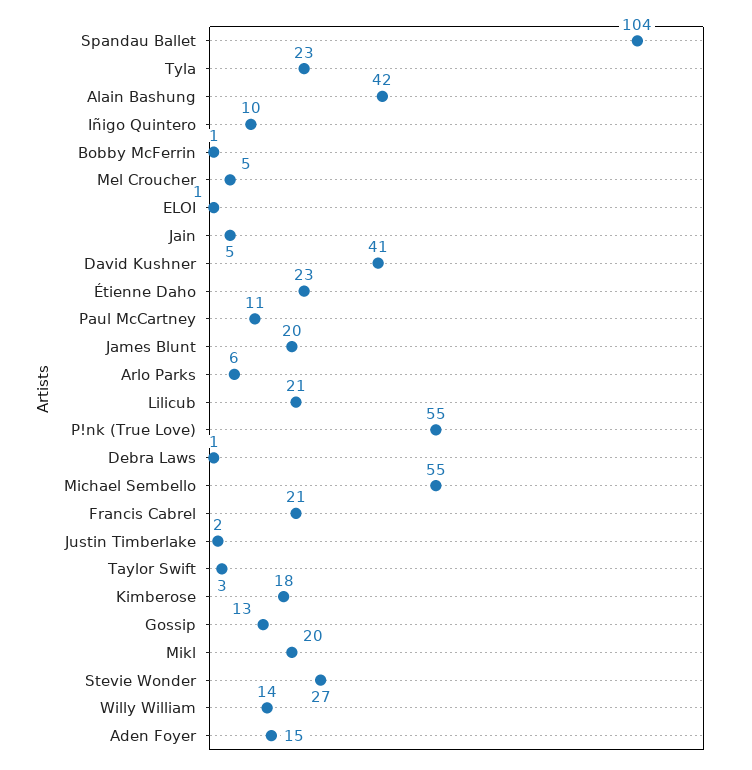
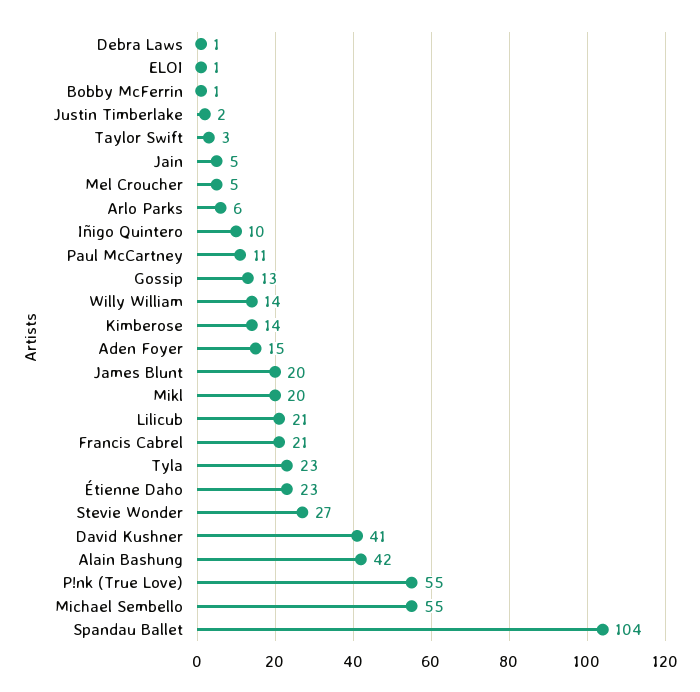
Kimberose: 18 -> 14

